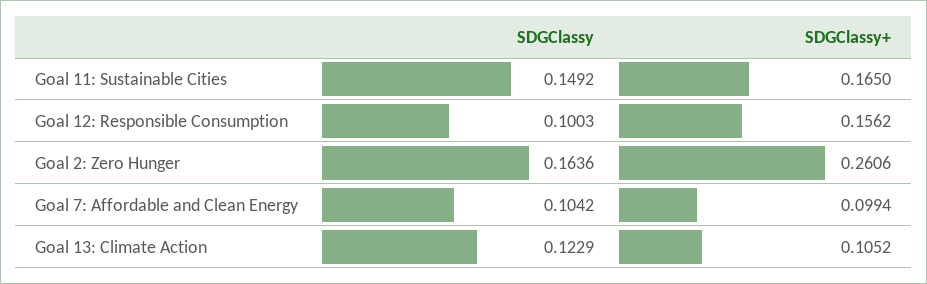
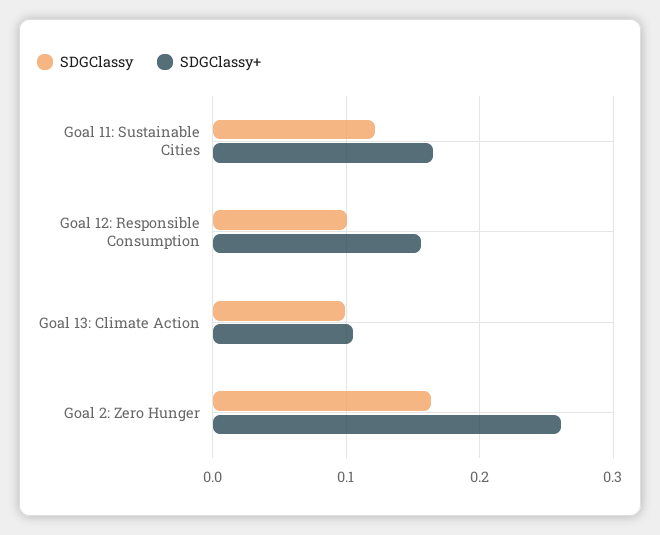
SDGClassy, Goal 11: Sustainable Cities: 0.1492 -> 0.12
SDGClassy, Goal 7: Affordable and Clean Energy: 0.1042 -> none
SDGClassy+, Goal 7: Affordable and Clean Energy: 0.0994 -> none
SDGClassy, Goal 13: Climate Action: 0.1229 -> 0.1

